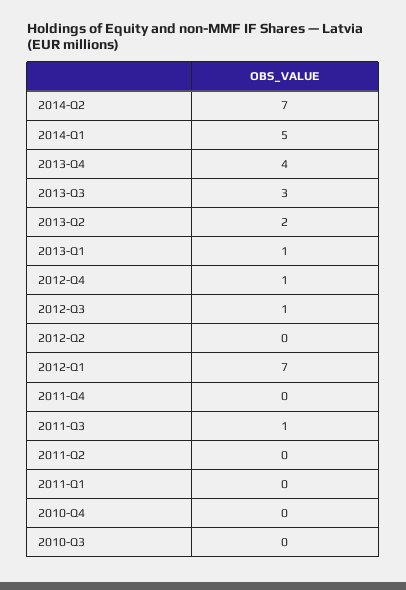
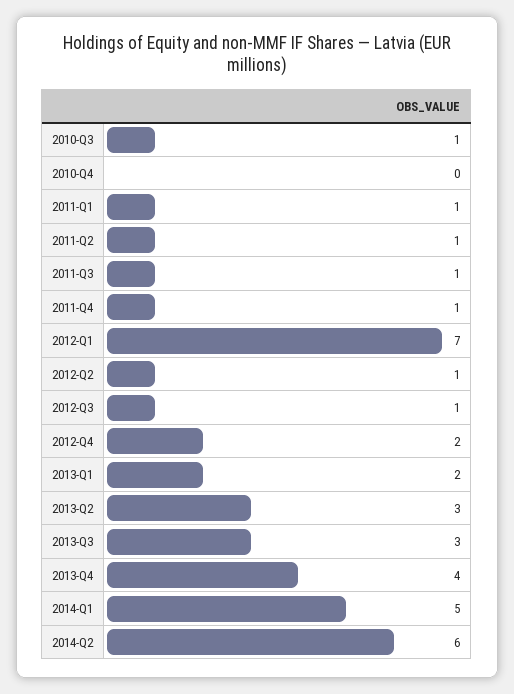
2014-Q2: 7 -> 6
2013-Q2: 2 -> 3
2013-Q1: 1 -> 2
2012-Q4: 1 -> 2
2012-Q2: 0 -> 1
2011-Q4: 0 -> 1
2011-Q2: 0 -> 1
2011-Q1: 0 -> 1
2010-Q3: 0 -> 1

